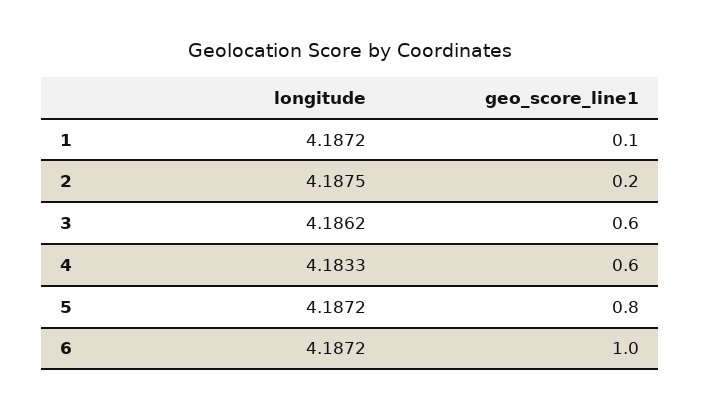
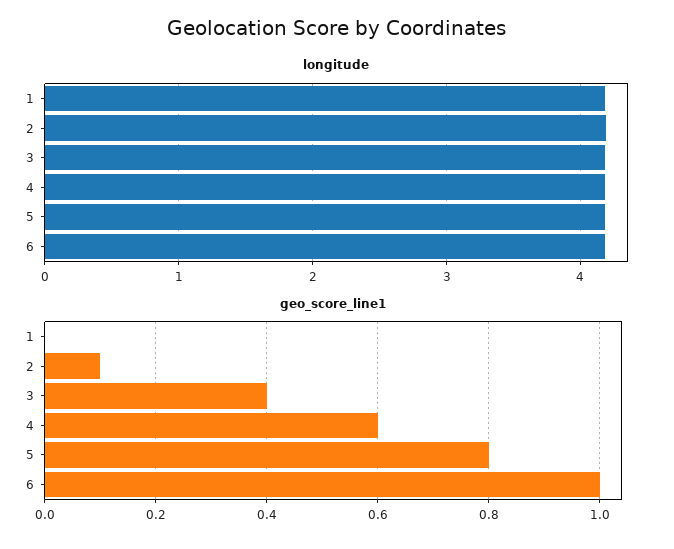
geo_score_line1, 1: 0.1 -> 0
geo_score_line1, 2: 0.2 -> 0.1
geo_score_line1, 3: 0.6 -> 0.4

